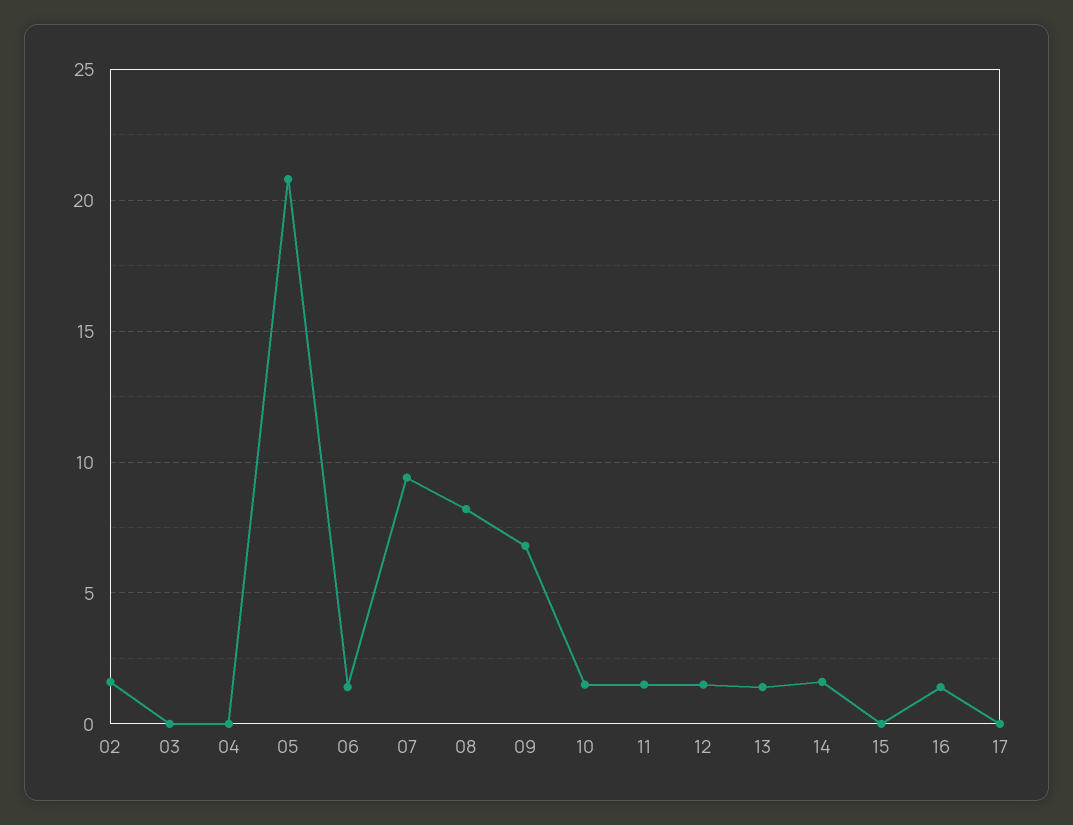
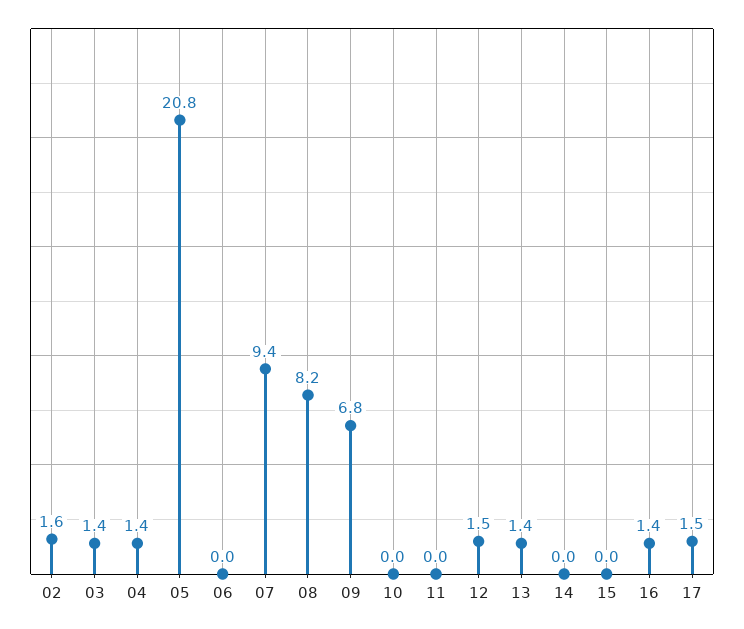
03: 0 -> 1.4
04: 0 -> 1.4
06: 1.5 -> 0
10: 1.5 -> 0
11: 1.5 -> 0
14: 1.5 -> 0
17: 0 -> 1.5

